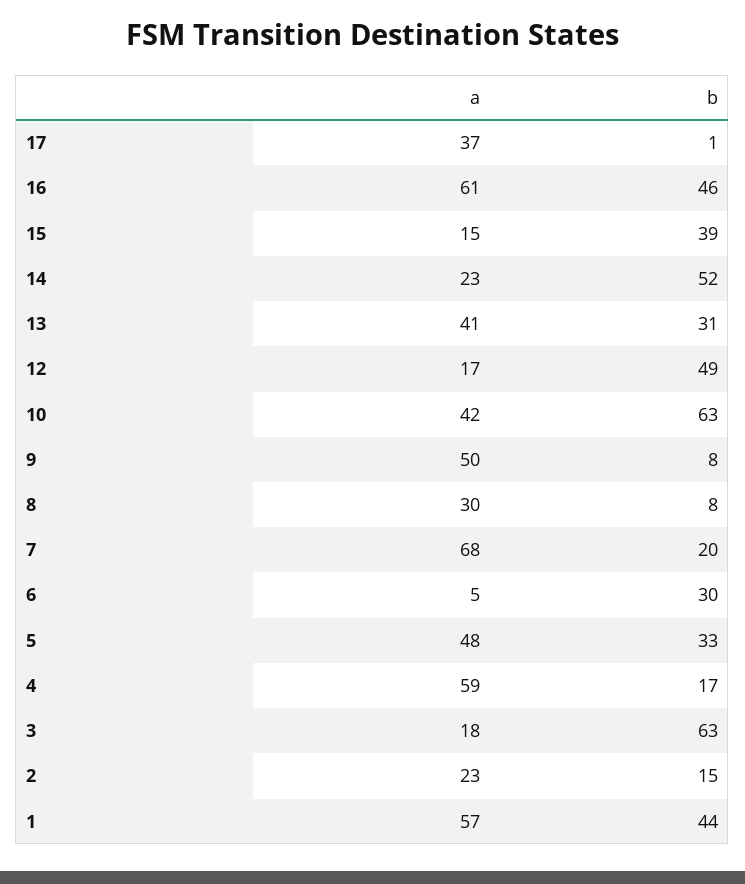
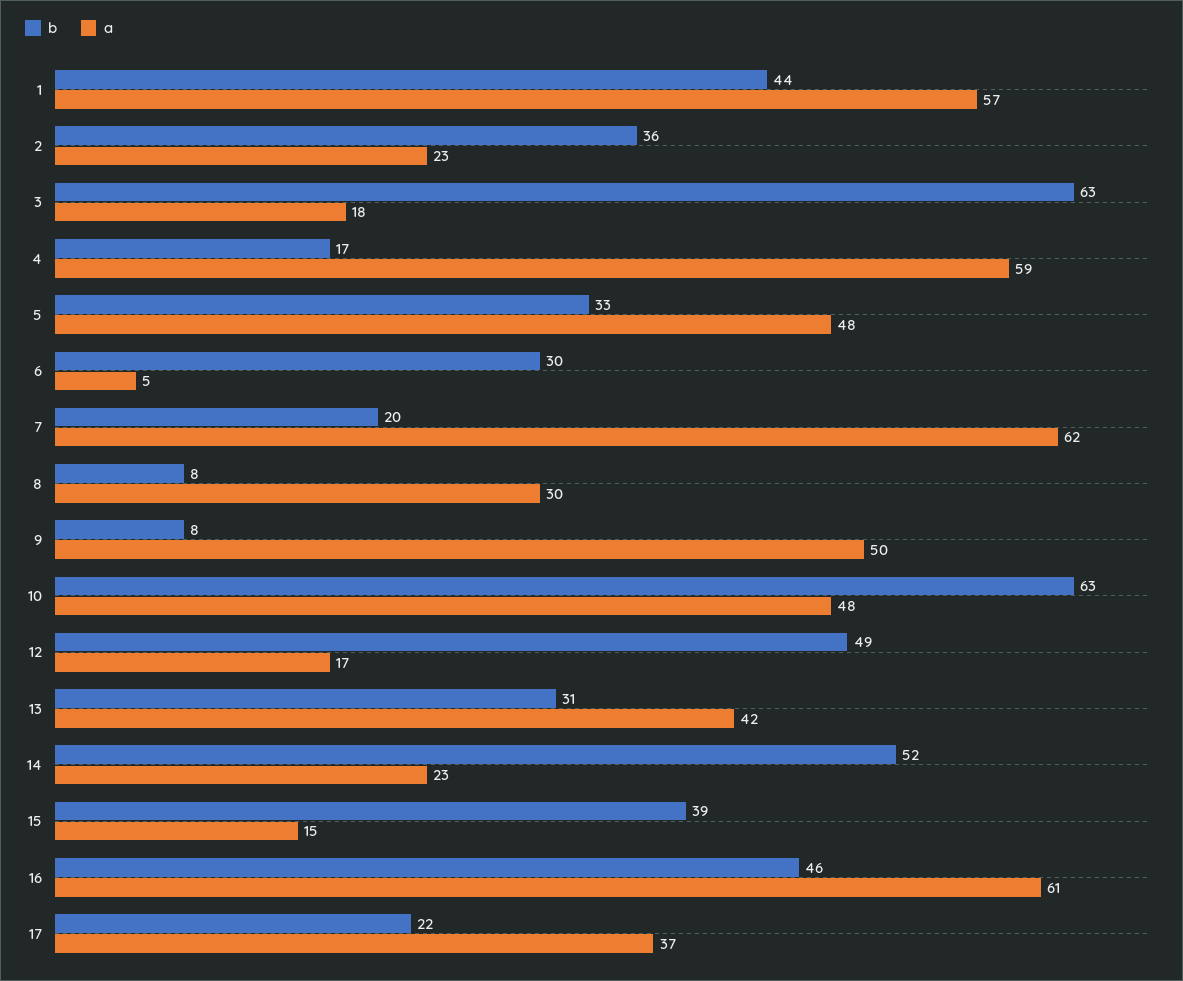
b, 17: 1 -> 22
a, 13: 41 -> 42
a, 10: 42 -> 48
a, 7: 68 -> 62
b, 2: 15 -> 36

